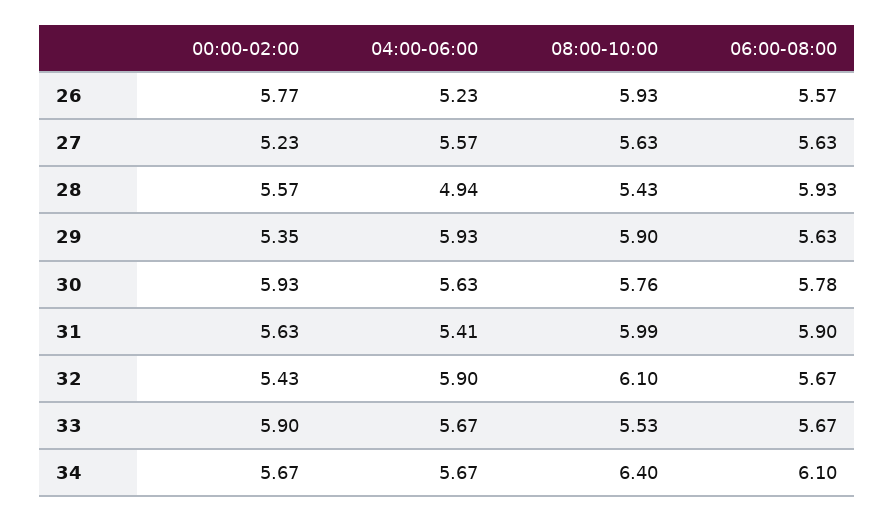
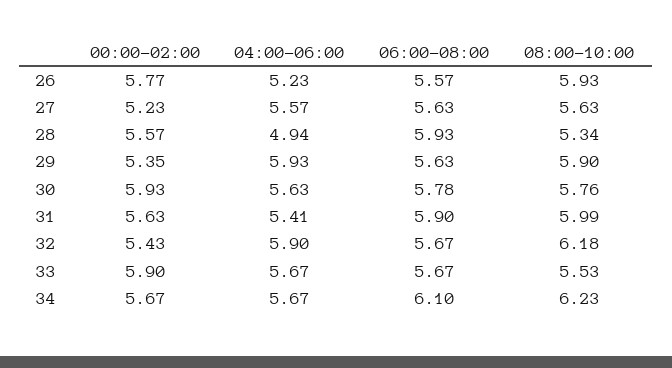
08:00-10:00, 28: 5.43 -> 5.34
08:00-10:00, 32: 6.1 -> 6.18
08:00-10:00, 34: 6.4 -> 6.23

